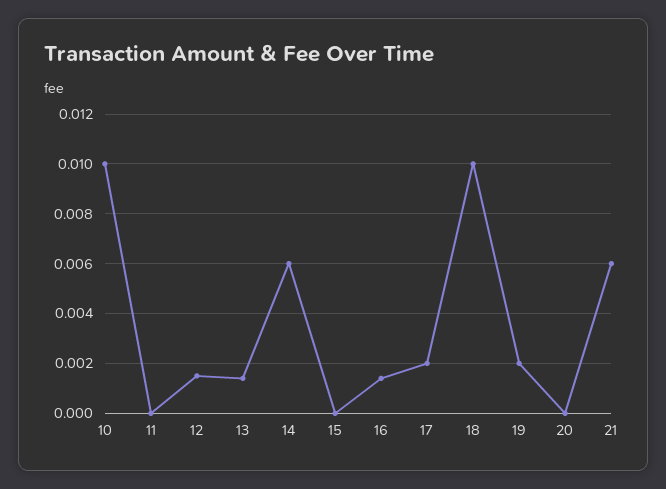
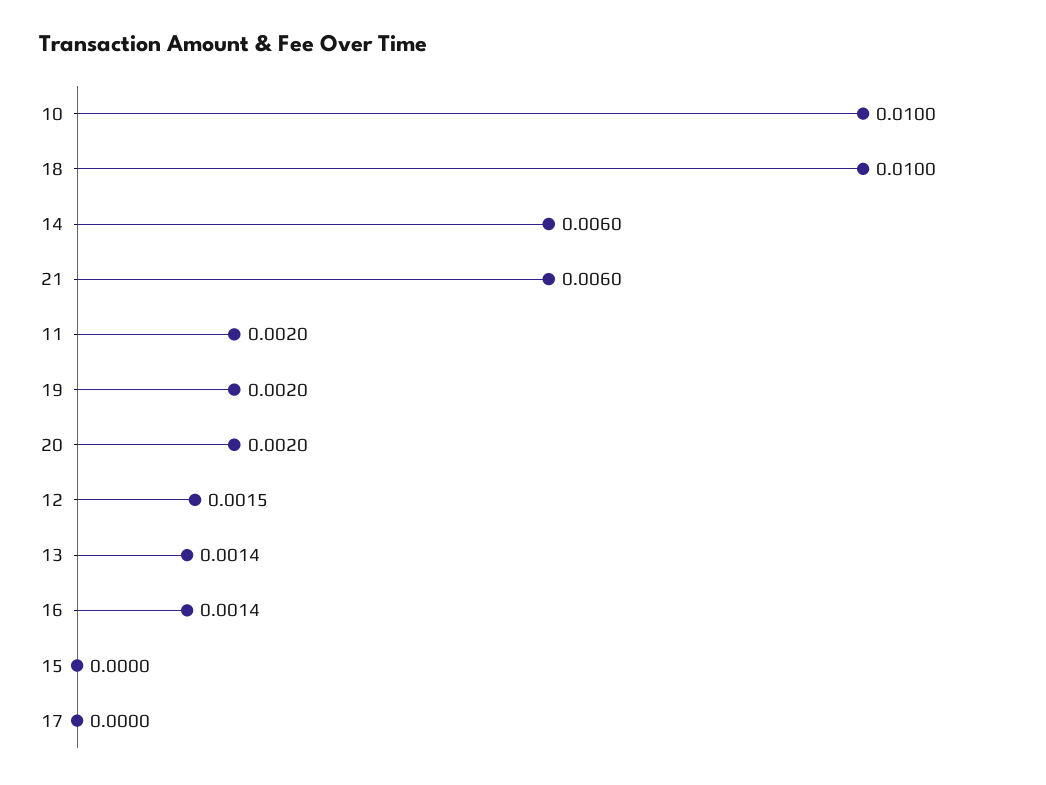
11: 0 -> 0.002
17: 0.002 -> 0
20: 0 -> 0.002

